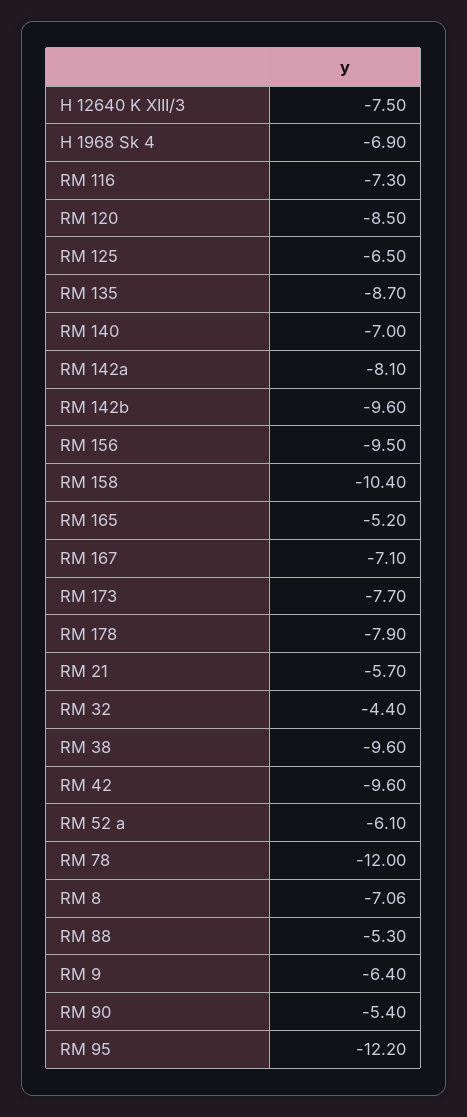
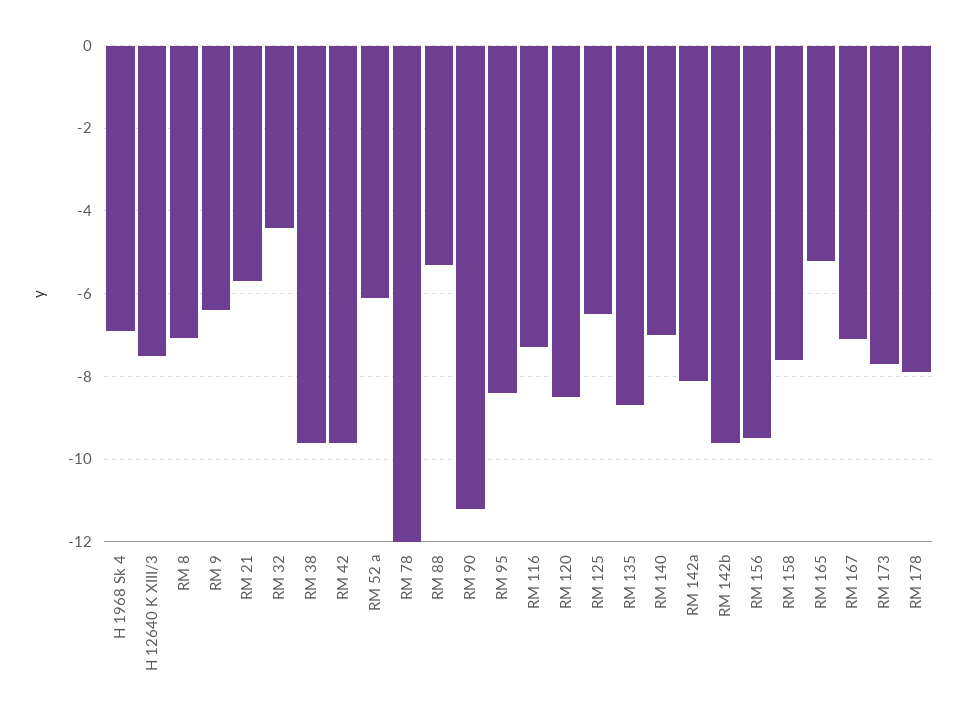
RM 158: -10.4 -> -7.6
RM 90: -5.4 -> -11.2
RM 95: -12.2 -> -8.4

